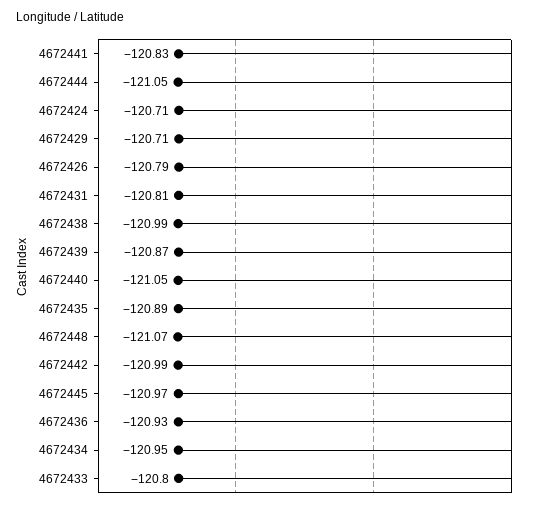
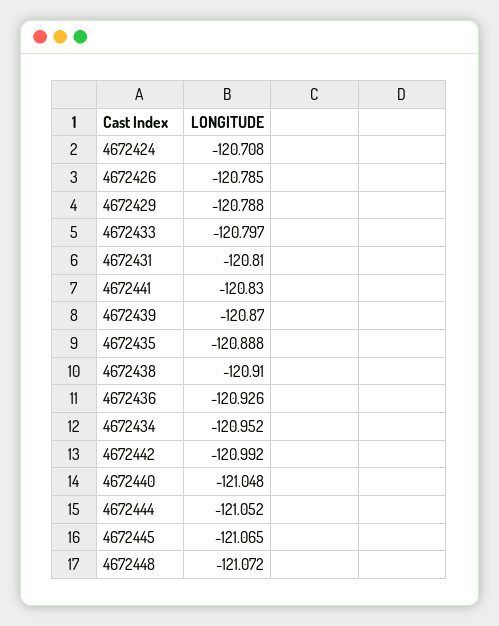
4672429: -120.71 -> -120.788
4672438: -120.99 -> -120.91
4672445: -120.97 -> -121.065

